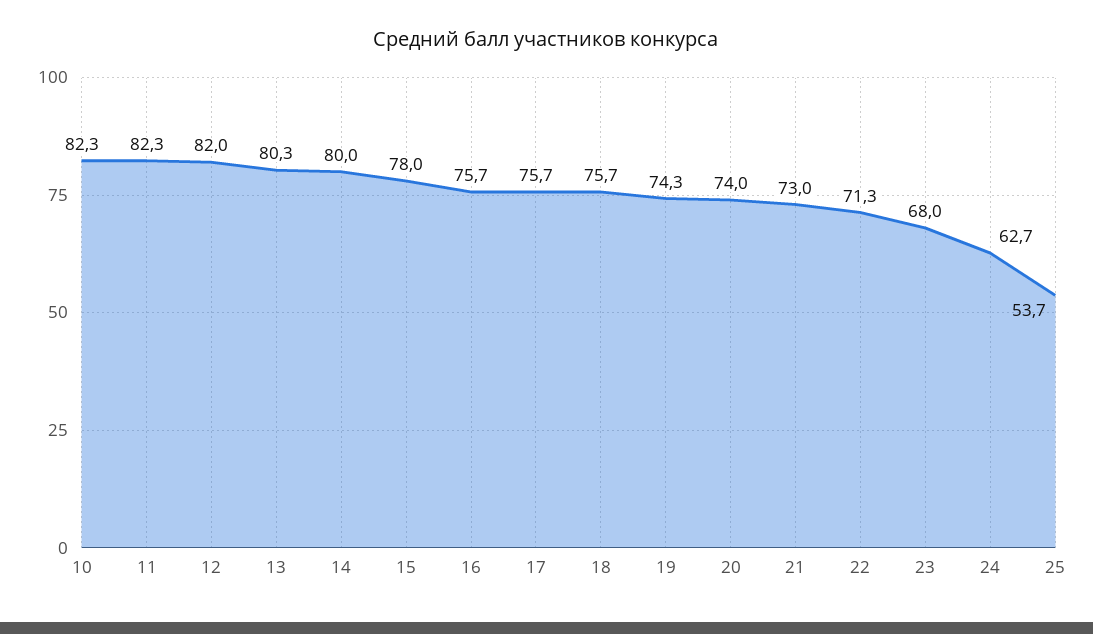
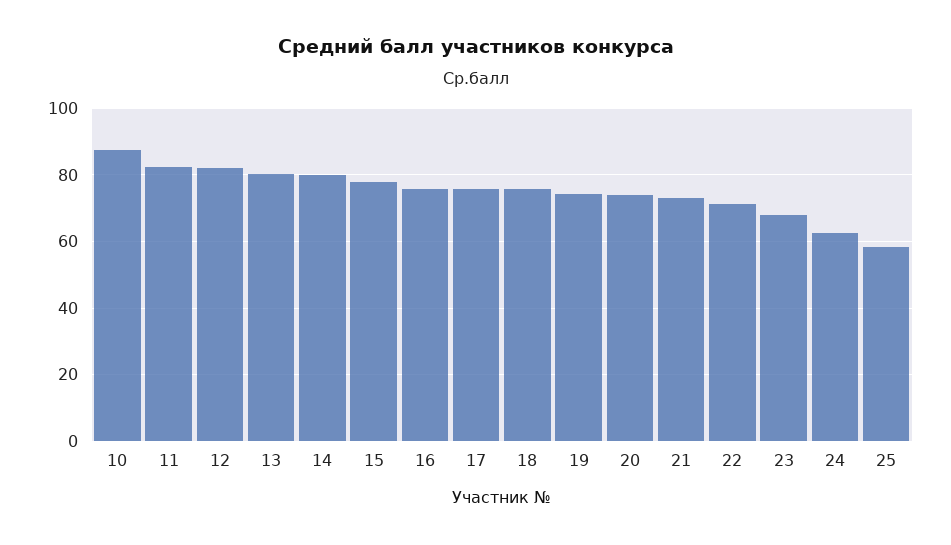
10: 82.3 -> 88
25: 53.7 -> 58

